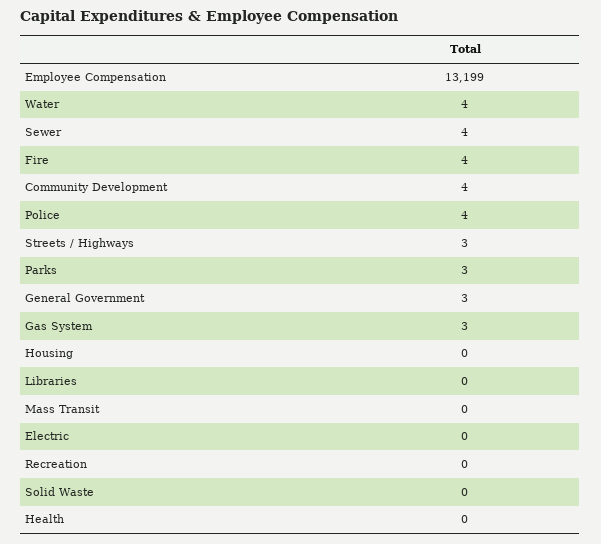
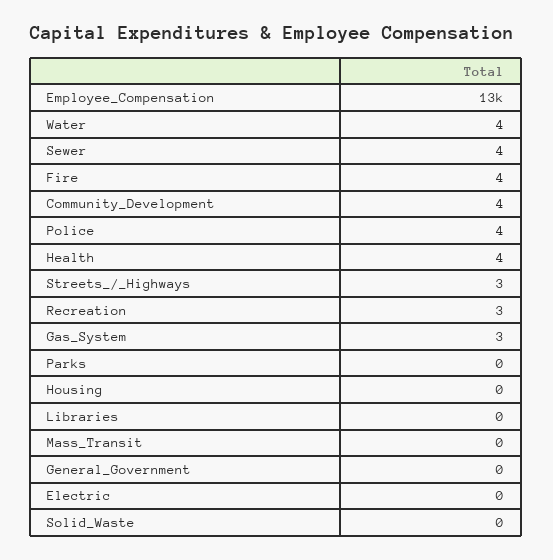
Parks: 3 -> 0
General Government: 3 -> 0
Recreation: 0 -> 3
Health: 0 -> 4

